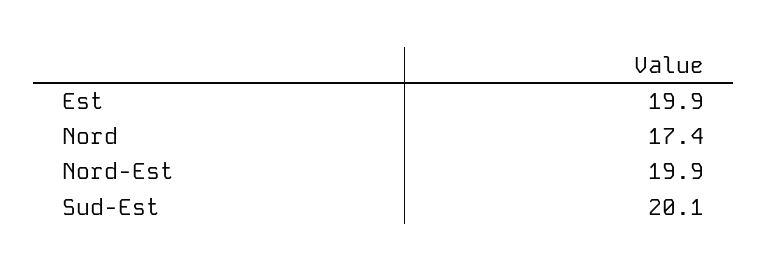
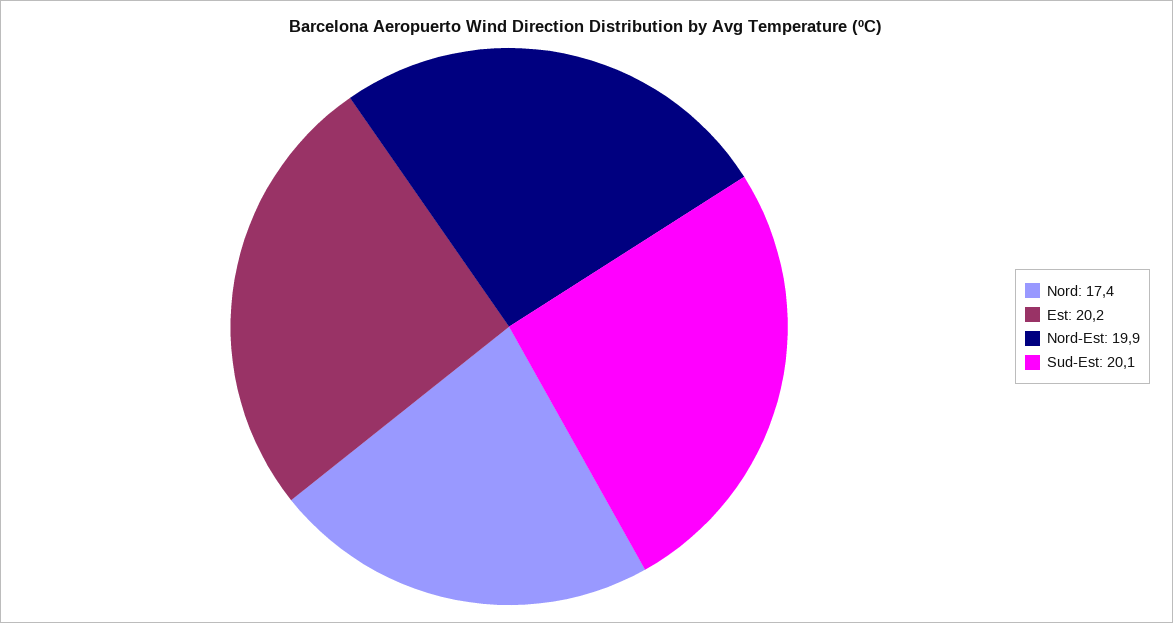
Est: 19.9 -> 20.2

